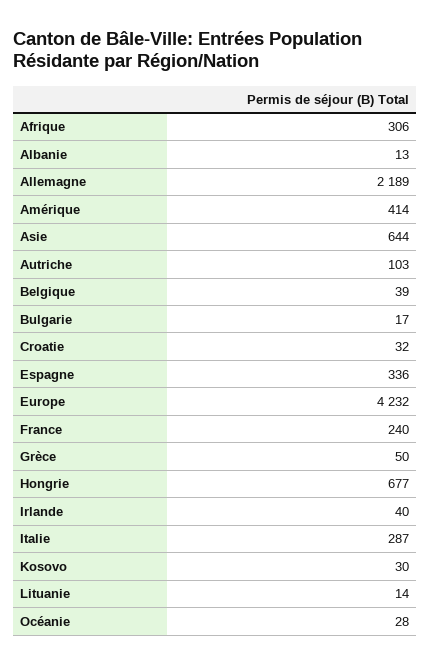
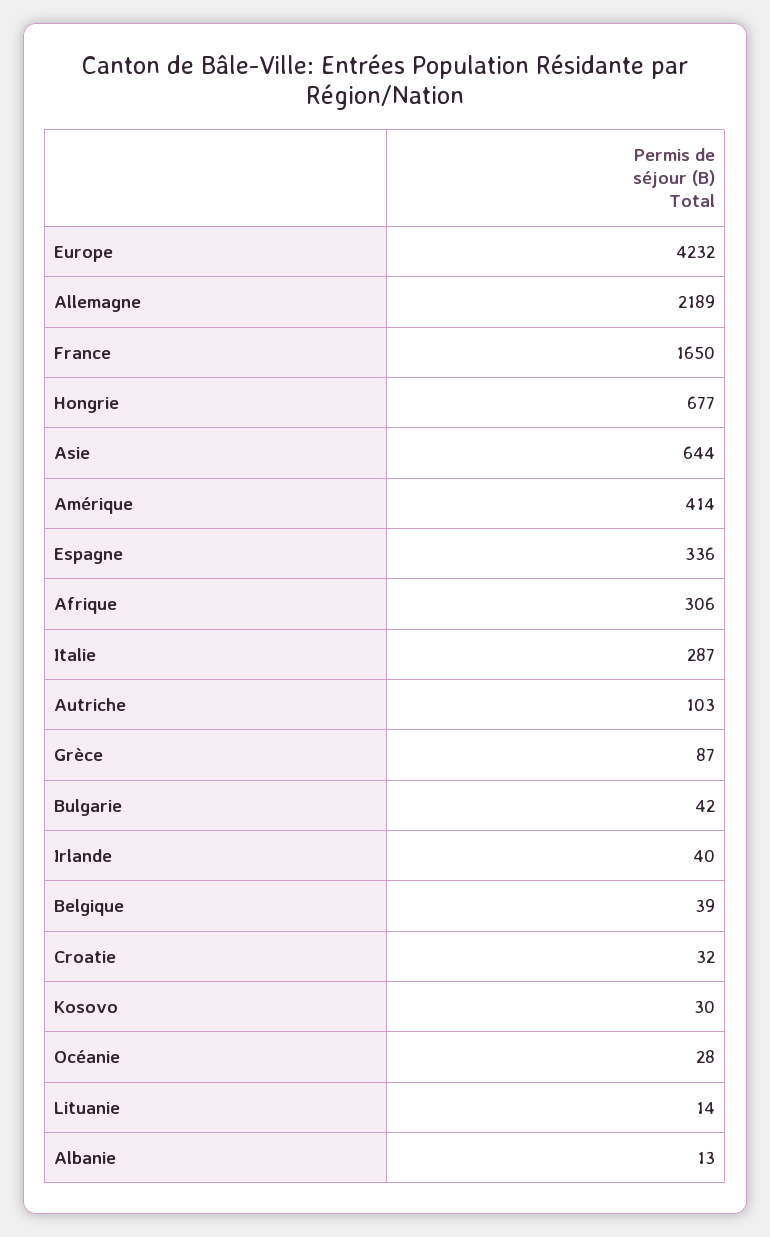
Bulgarie: 17 -> 42
France: 240 -> 1650
Grèce: 50 -> 87

